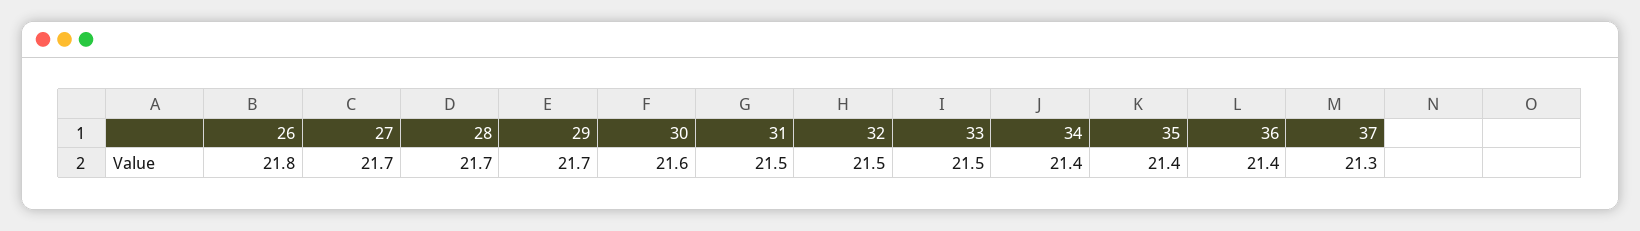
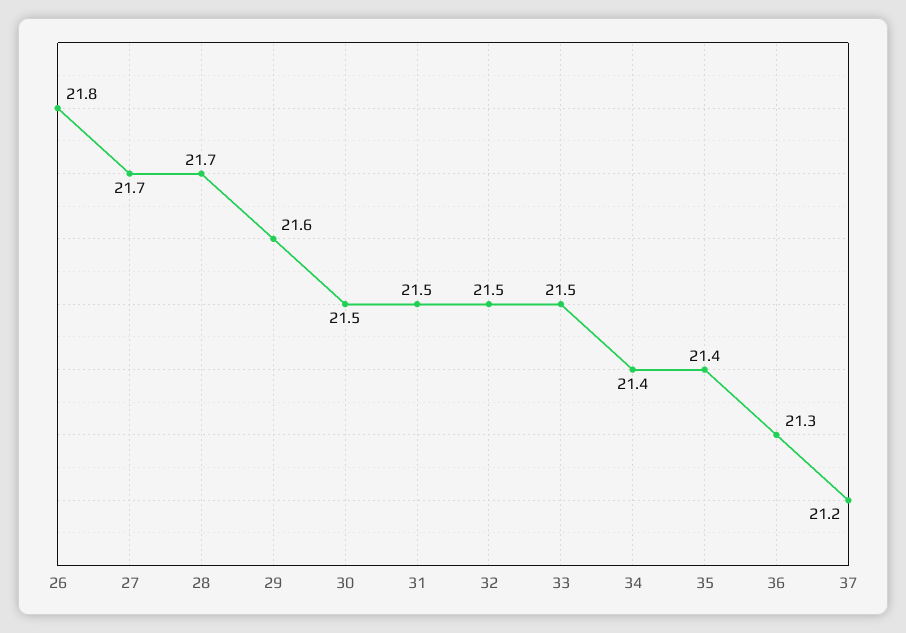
29: 21.7 -> 21.6
30: 21.6 -> 21.5
36: 21.4 -> 21.3
37: 21.3 -> 21.2

